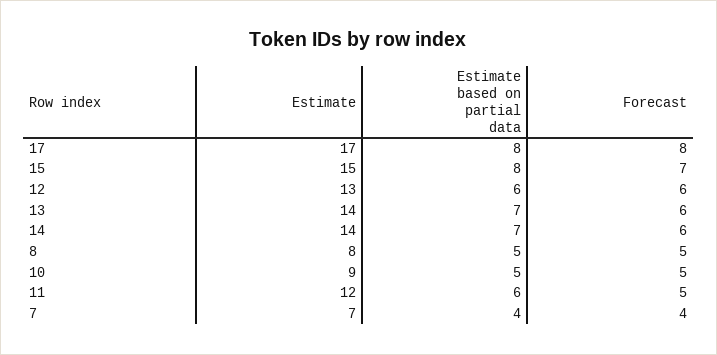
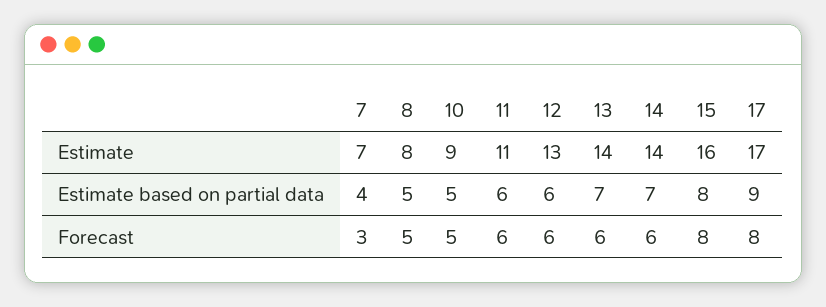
Estimate based on partial data, 17: 8 -> 9
Estimate, 15: 15 -> 16
Forecast, 15: 7 -> 8
Estimate, 11: 12 -> 11
Forecast, 11: 5 -> 6
Forecast, 7: 4 -> 3

